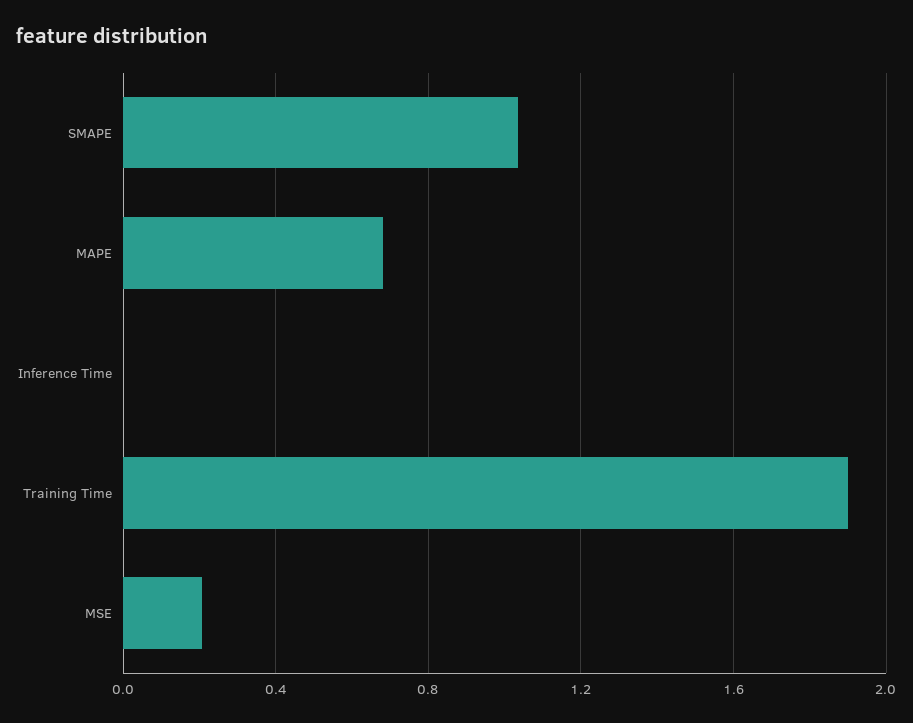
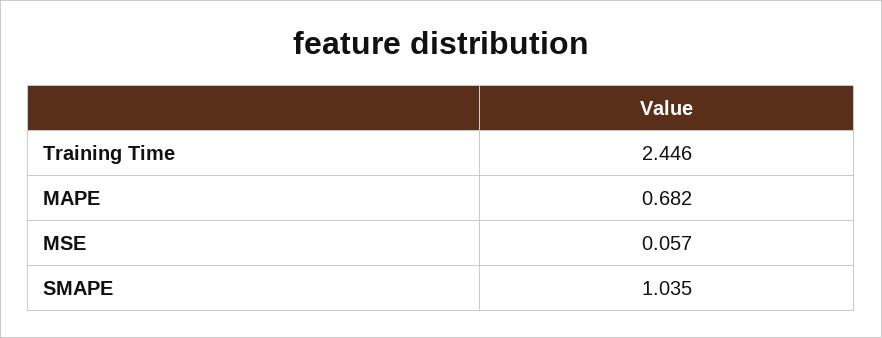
Inference Time: 0 -> none
Training Time: 1.9 -> 2.446
MSE: 0.2 -> 0.057

